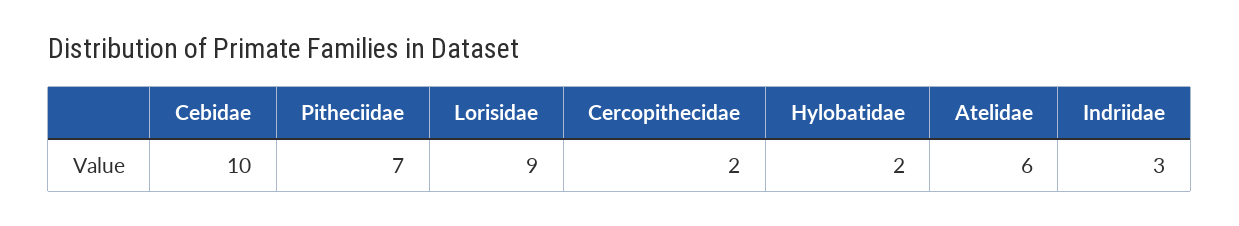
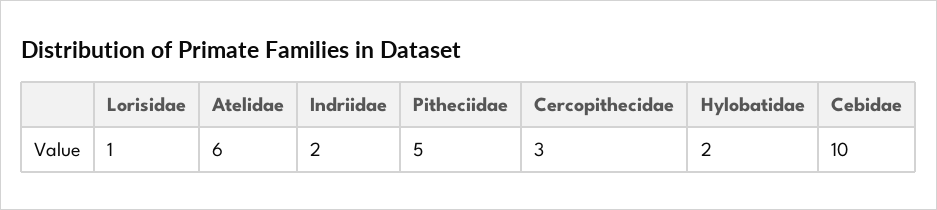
Pitheciidae: 7 -> 5
Lorisidae: 9 -> 1
Cercopithecidae: 2 -> 3
Indriidae: 3 -> 2

